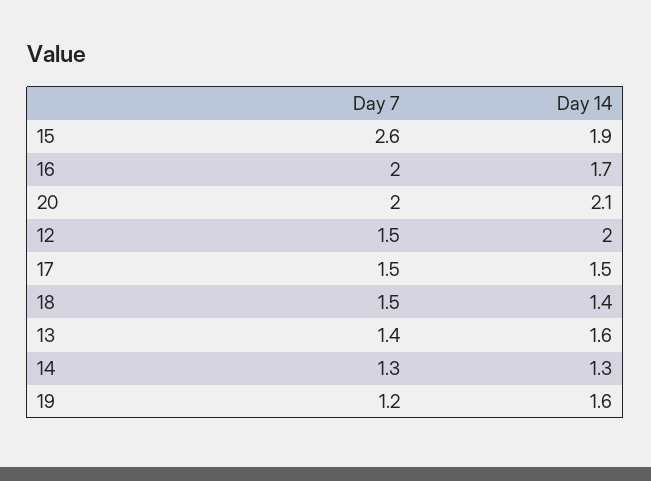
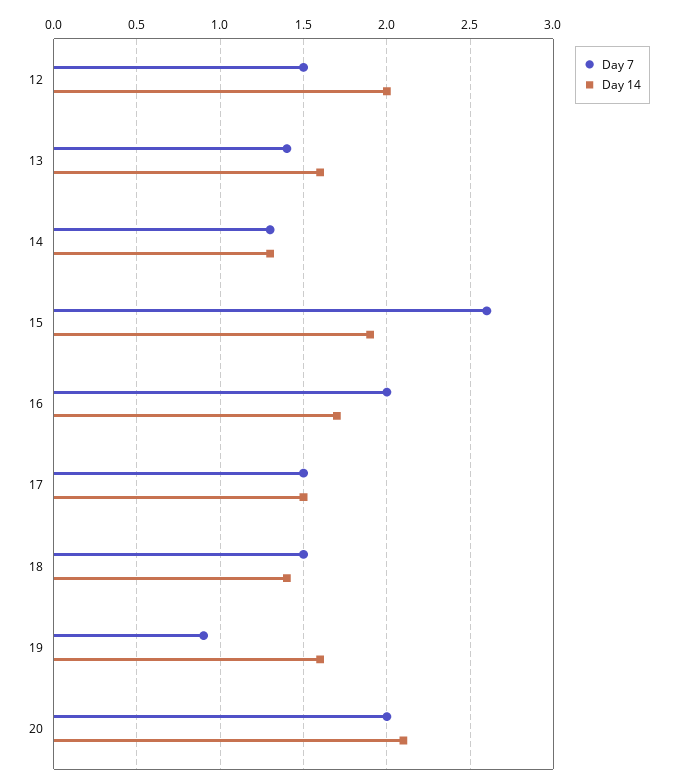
Day 7, 19: 1.2 -> 0.9

